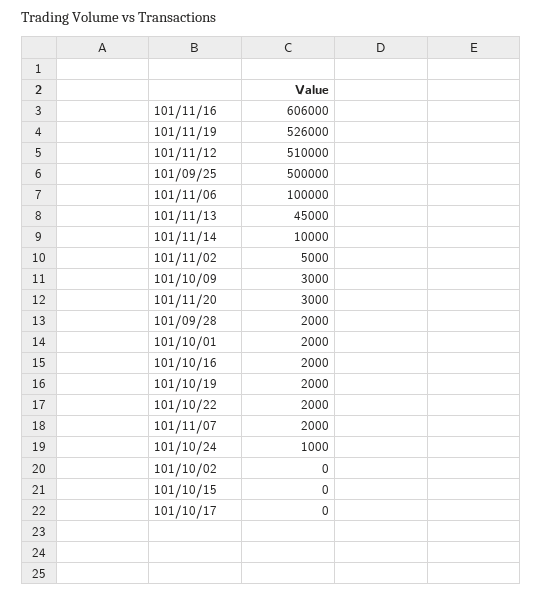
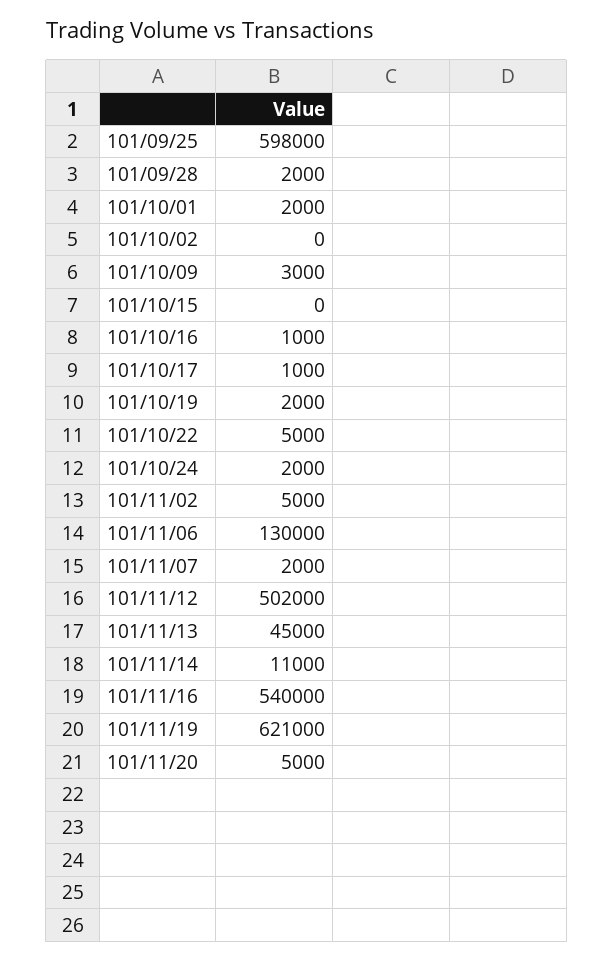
101/11/16: 606000 -> 540000
101/11/19: 526000 -> 621000
101/11/12: 510000 -> 502000
101/09/25: 500000 -> 598000
101/11/06: 100000 -> 130000
101/11/14: 10000 -> 11000
101/11/20: 3000 -> 5000
101/10/16: 2000 -> 1000
101/10/22: 2000 -> 5000
101/10/24: 1000 -> 2000
101/10/17: 0 -> 1000

